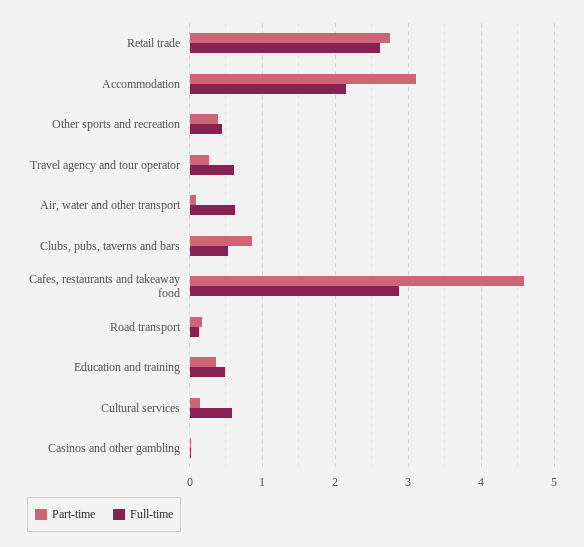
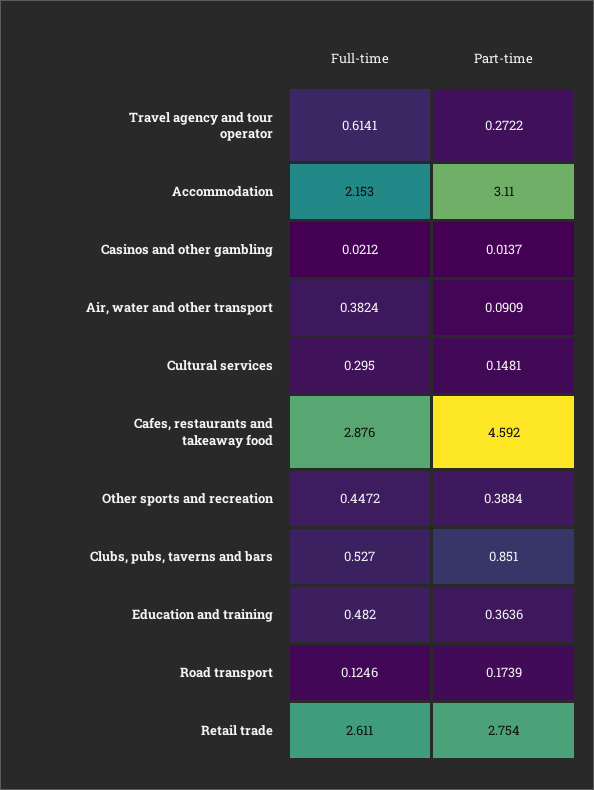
Full-time, Air, water and other transport: 0.6 -> 0.3824
Full-time, Cultural services: 0.6 -> 0.295

